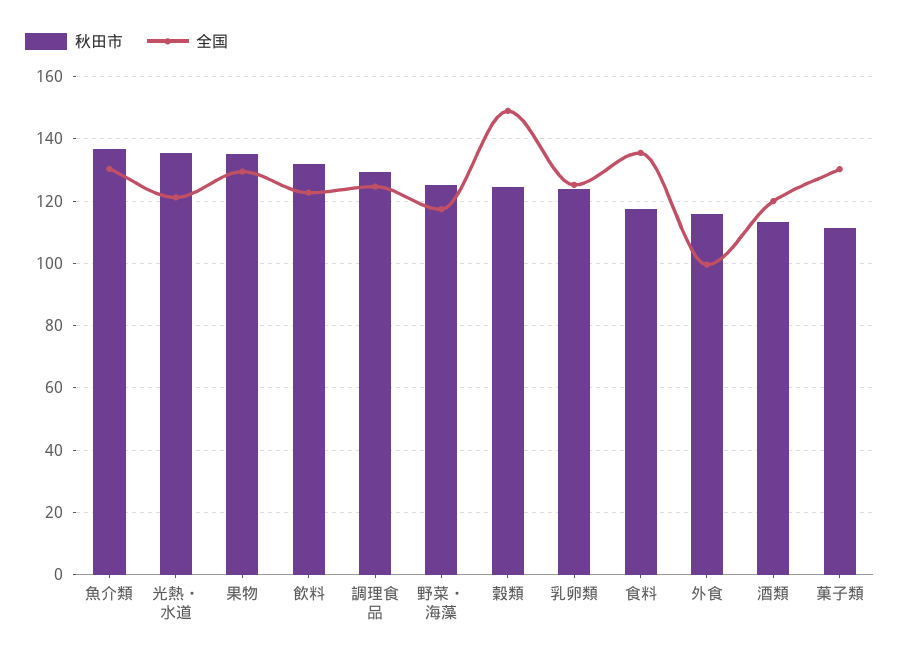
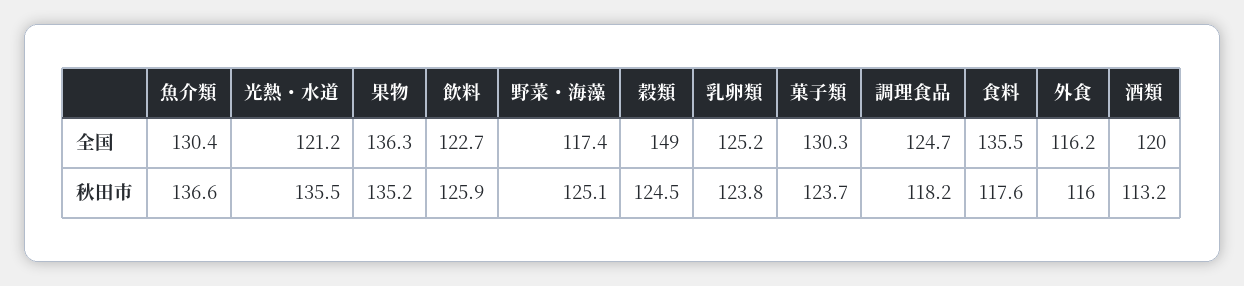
全国, 果物: 130 -> 136.3
秋田市, 飲料: 132 -> 125.9
秋田市, 調理食品: 130 -> 118.2
全国, 外食: 100 -> 116.2
秋田市, 菓子類: 112 -> 123.7

